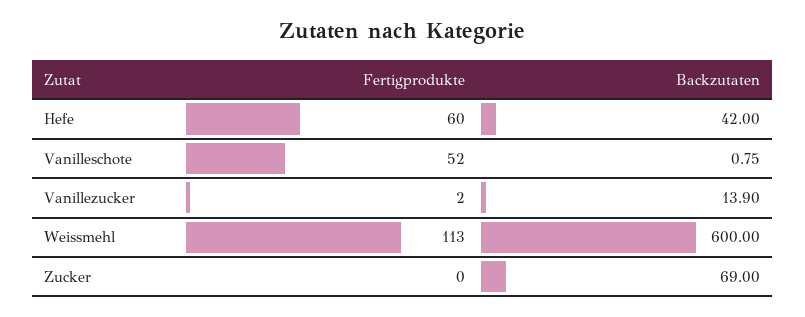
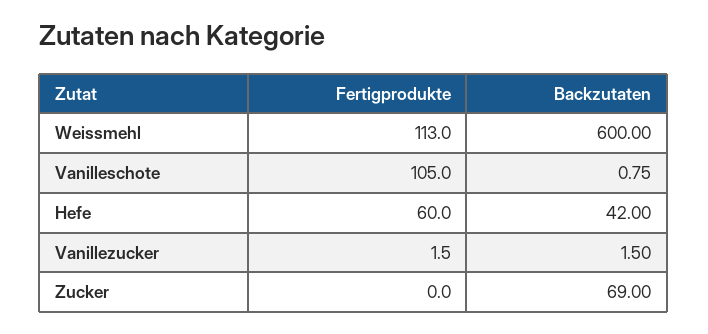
Fertigprodukte, Vanilleschote: 52 -> 105
Fertigprodukte, Vanillezucker: 2 -> 1.5
Backzutaten, Vanillezucker: 13.9 -> 1.5

